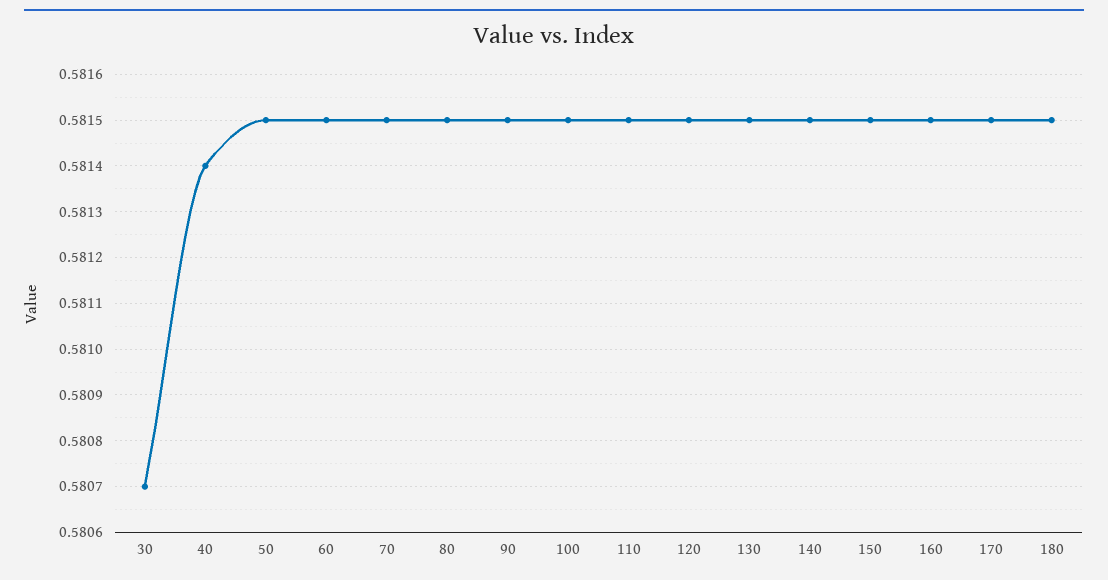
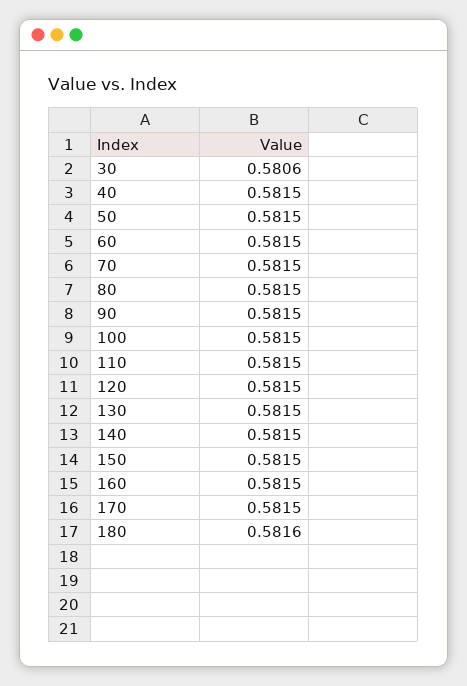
30: 0.5807 -> 0.5806
40: 0.5814 -> 0.5815
180: 0.5815 -> 0.5816

